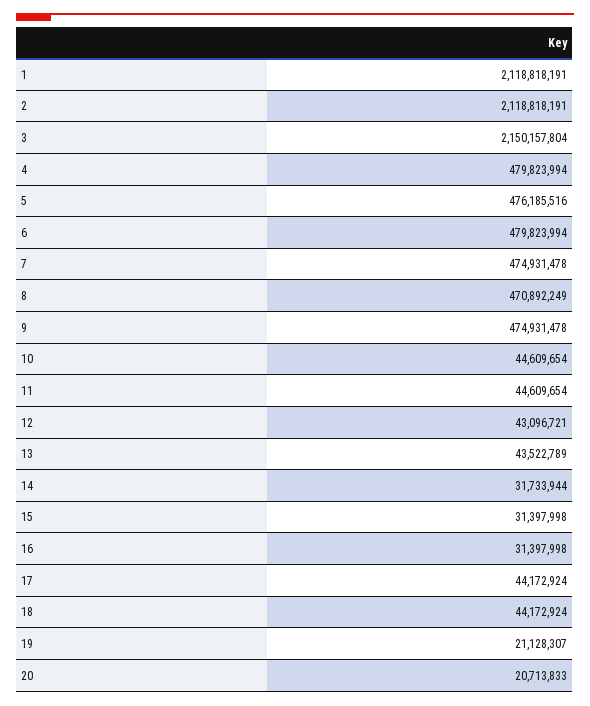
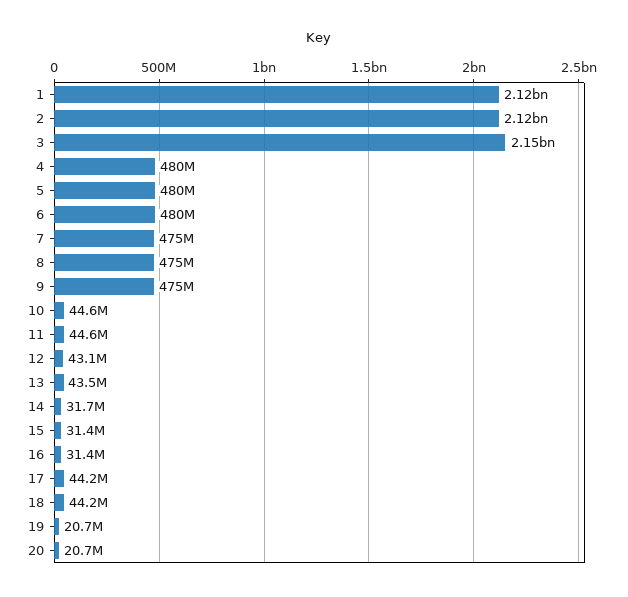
5: 476185516 -> 480000000
8: 470892249 -> 475000000
19: 21128307 -> 20700000

